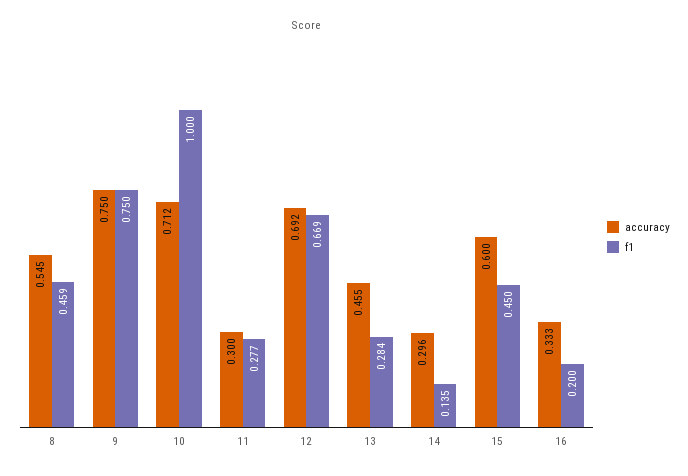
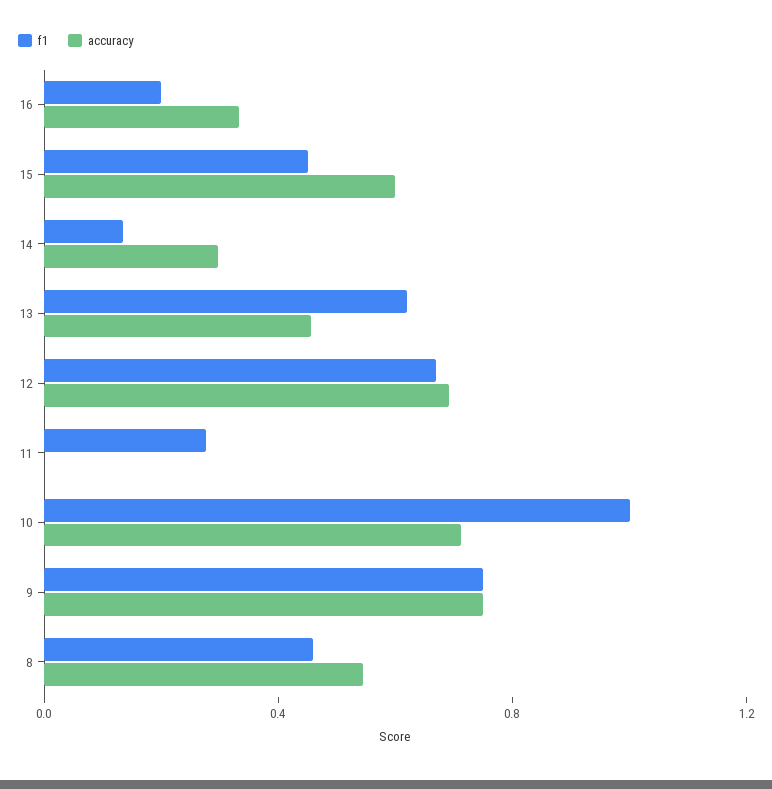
accuracy, 11: 0.3 -> 0
f1, 13: 0.284 -> 0.6

